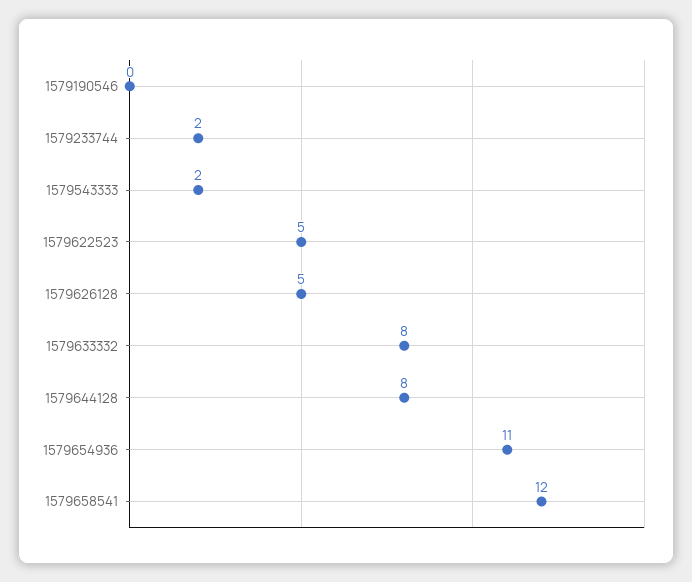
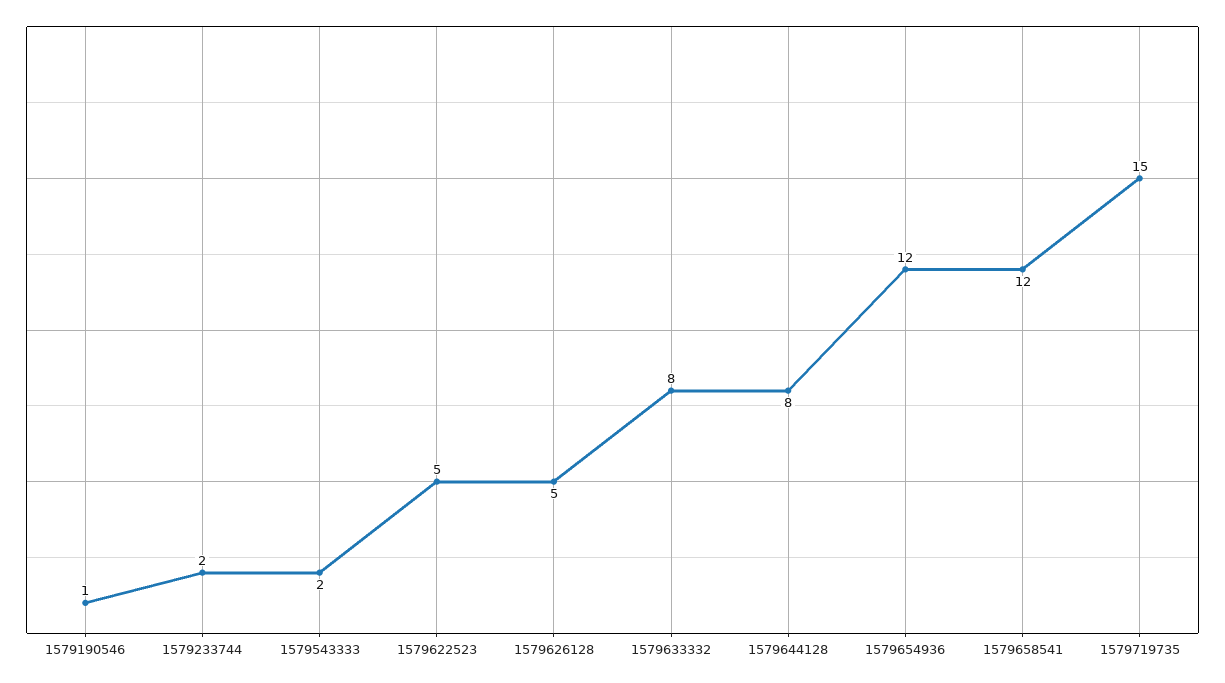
1579190546: 0 -> 1
1579654936: 11 -> 12
1579719735: none -> 15

